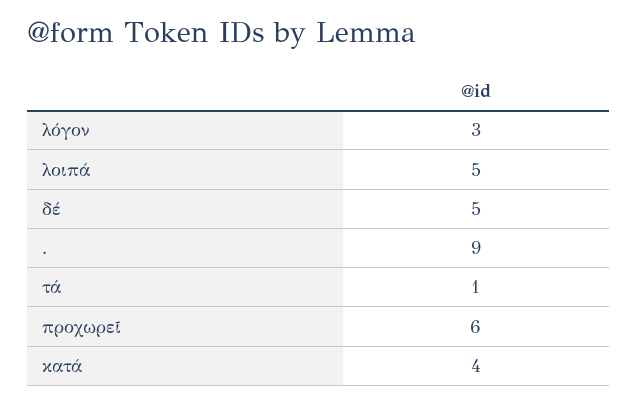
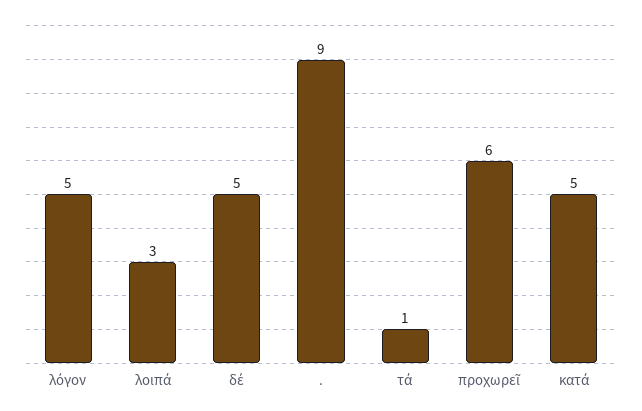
λόγον: 3 -> 5
λοιπά: 5 -> 3
κατά: 4 -> 5

